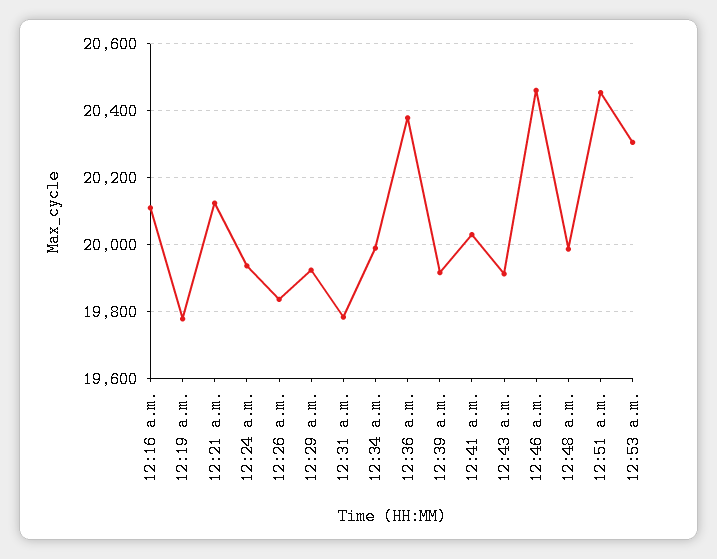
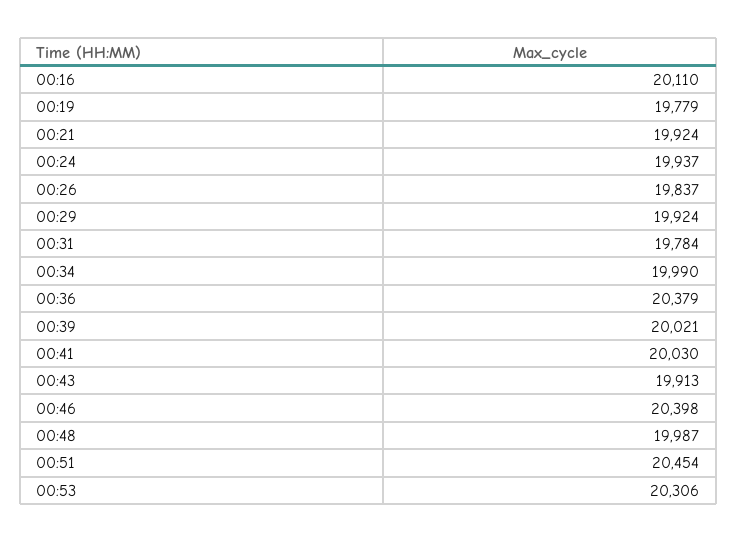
12:21 a.m.: 20120 -> 19924
12:39 a.m.: 19920 -> 20021
12:46 a.m.: 20460 -> 20398

